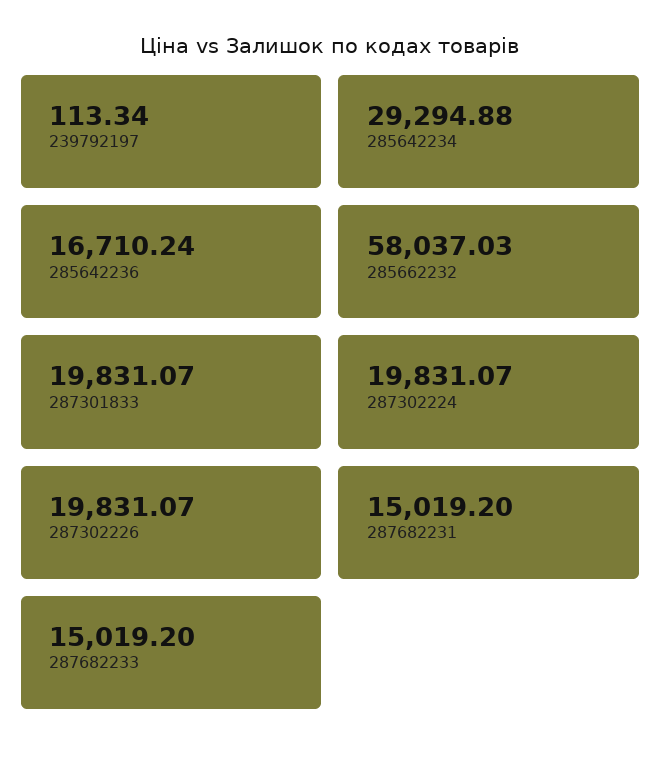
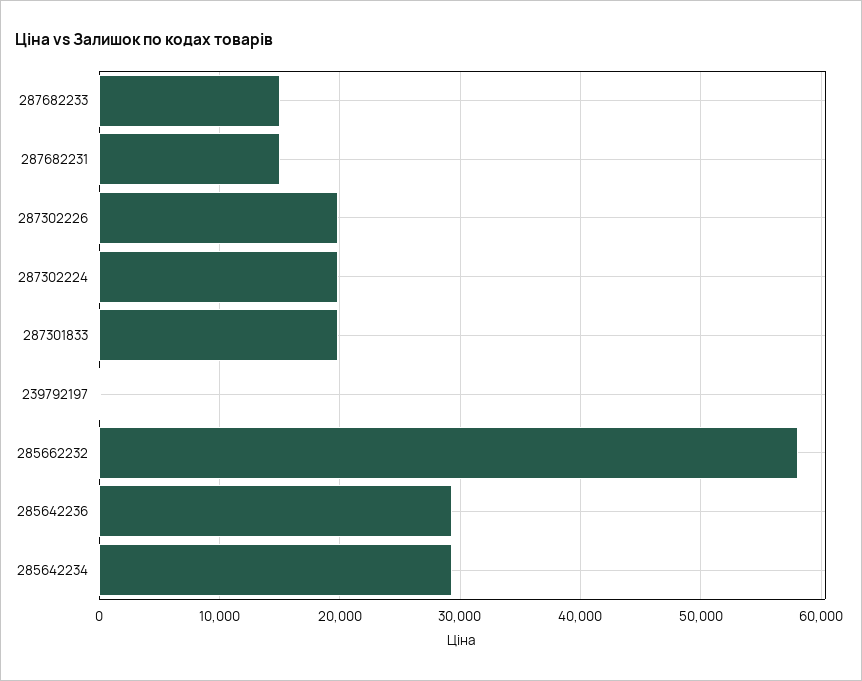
285642236: 16710.24 -> 29000

